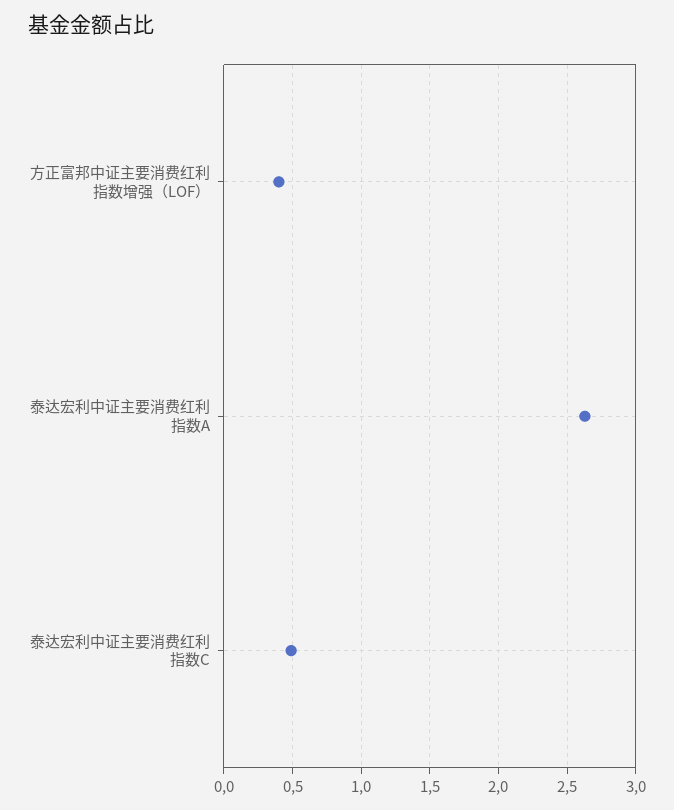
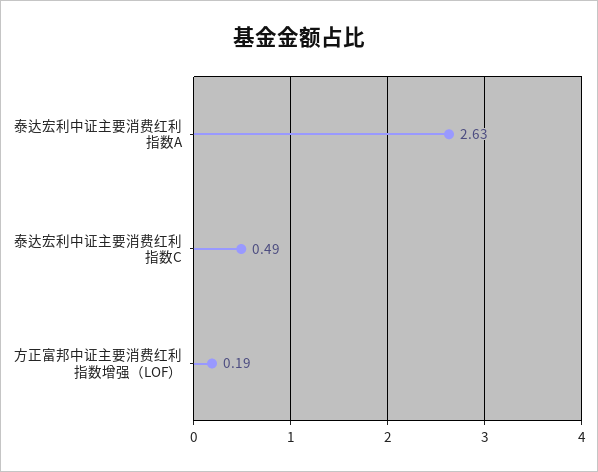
方正富邦中证主要消费红利指数增强（LOF）: 0.4 -> 0.19

